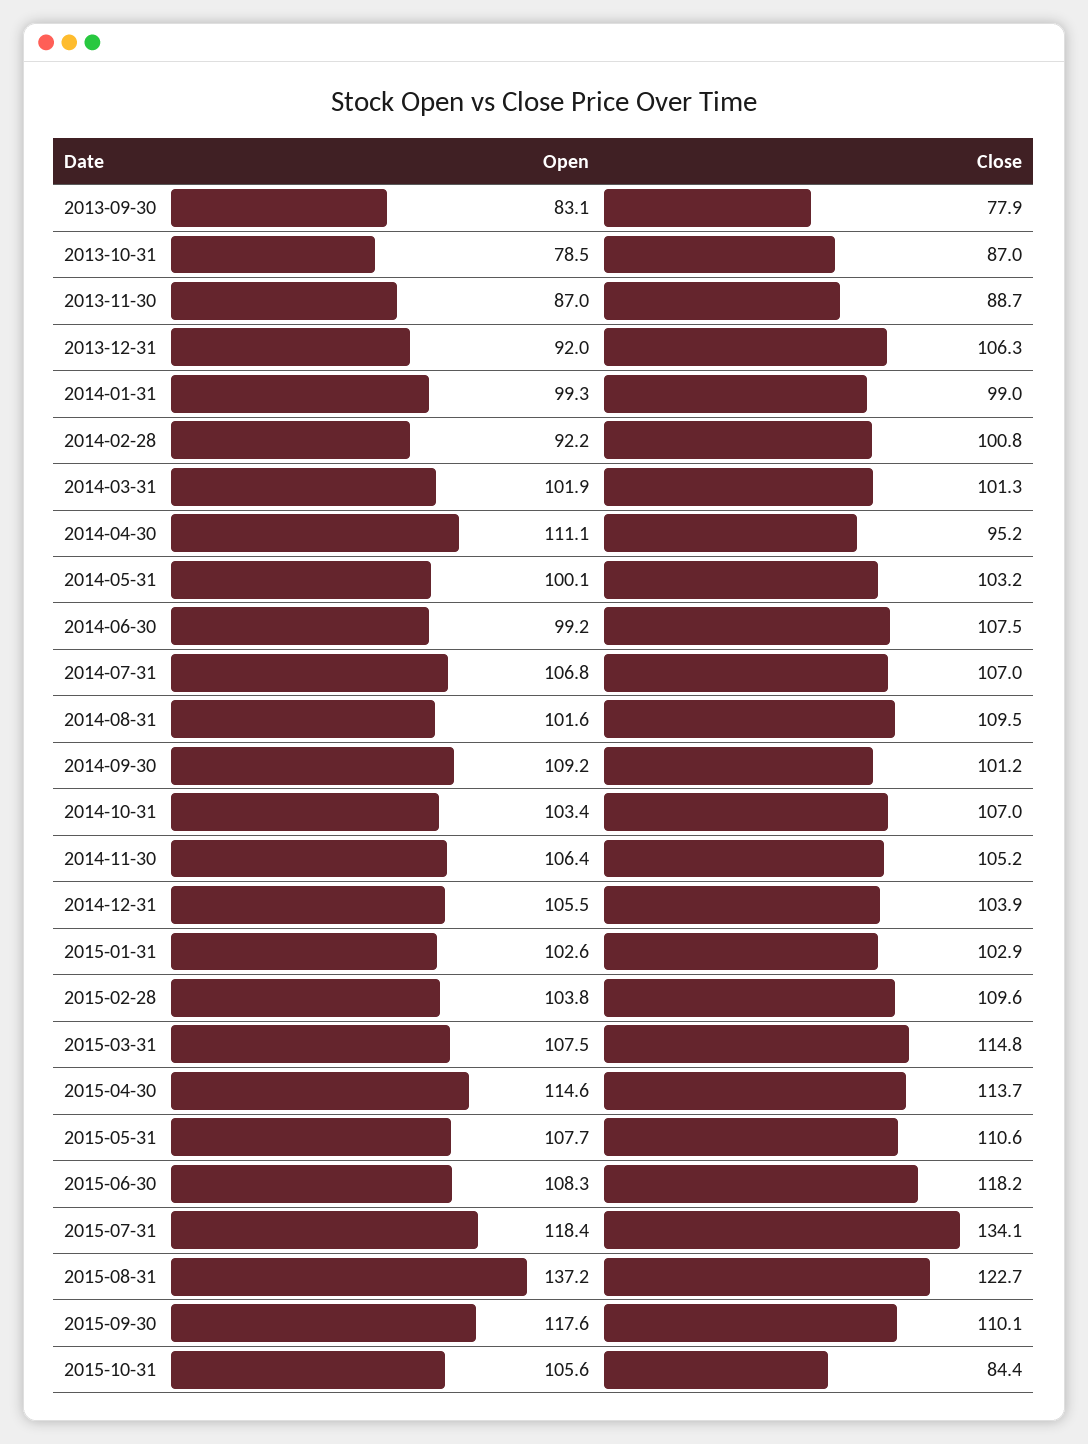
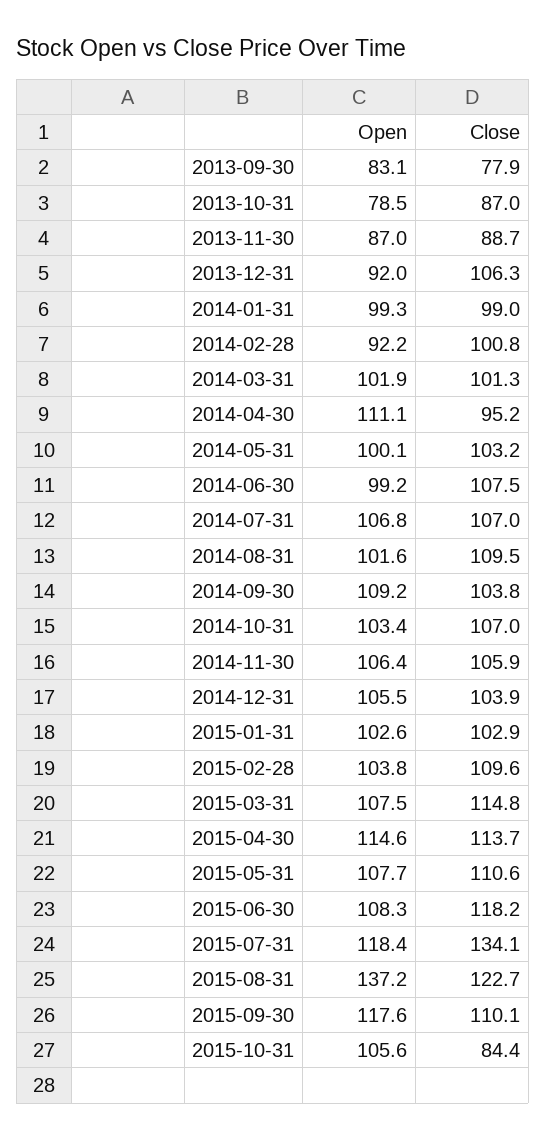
Close, 2014-09-30: 101.2 -> 103.8
Close, 2014-11-30: 105.2 -> 105.9

